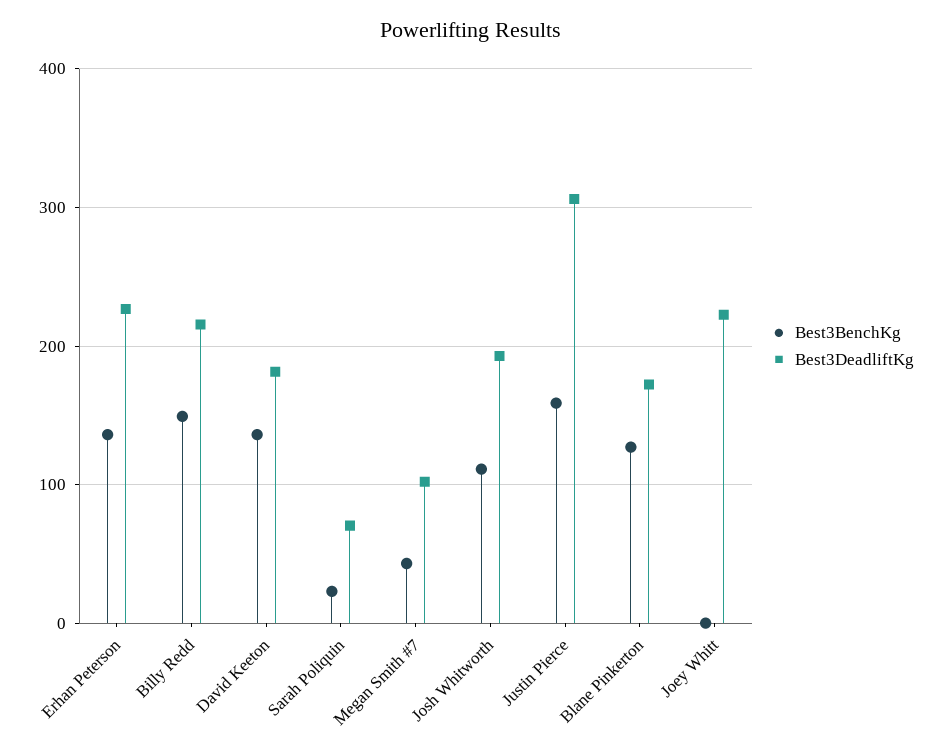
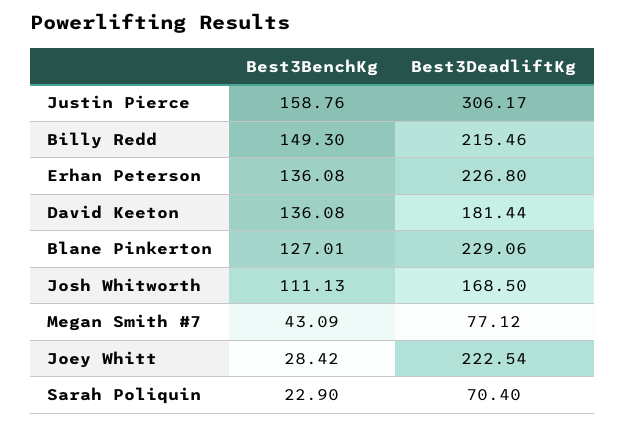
Best3DeadliftKg, Megan Smith #7: 100 -> 77.12
Best3DeadliftKg, Josh Whitworth: 190 -> 168.5
Best3DeadliftKg, Blane Pinkerton: 170 -> 229.06
Best3BenchKg, Joey Whitt: 0 -> 28.42

